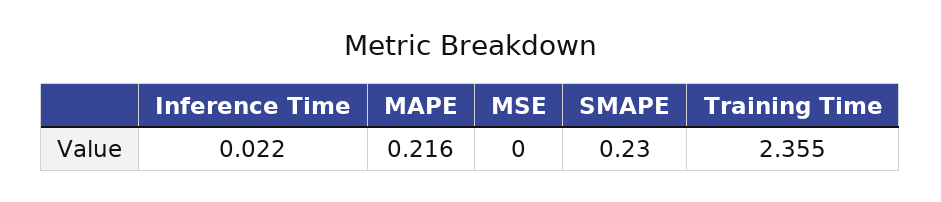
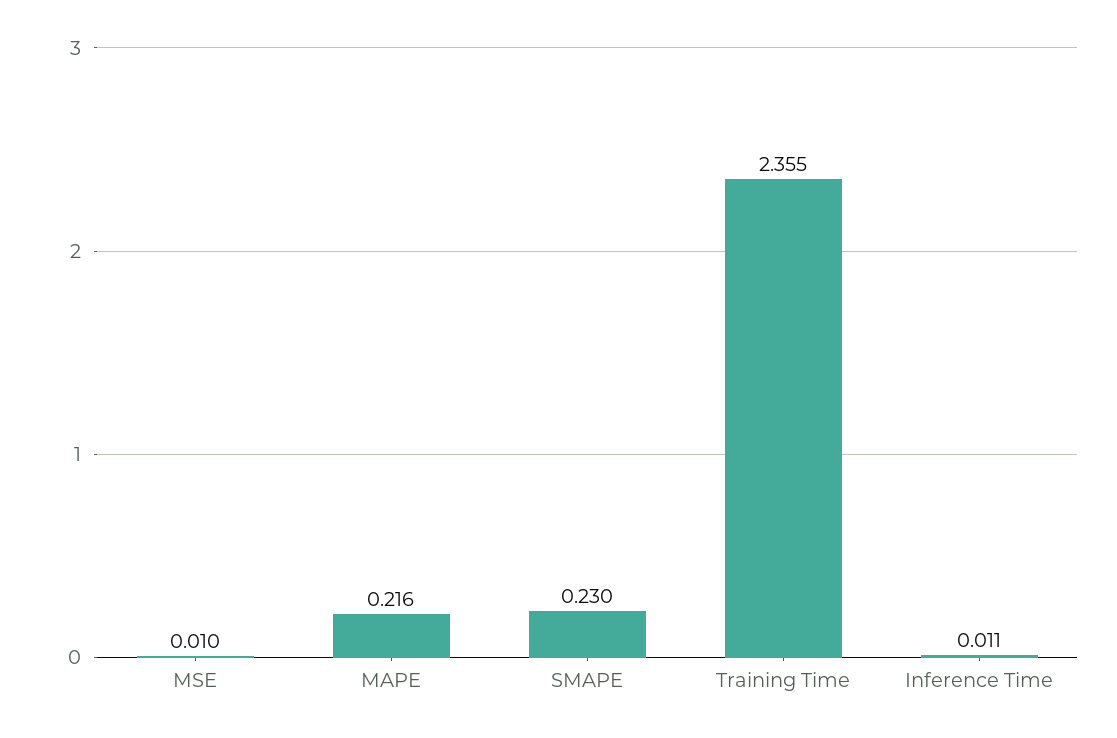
Inference Time: 0.022 -> 0.011
MSE: 0 -> 0.01

